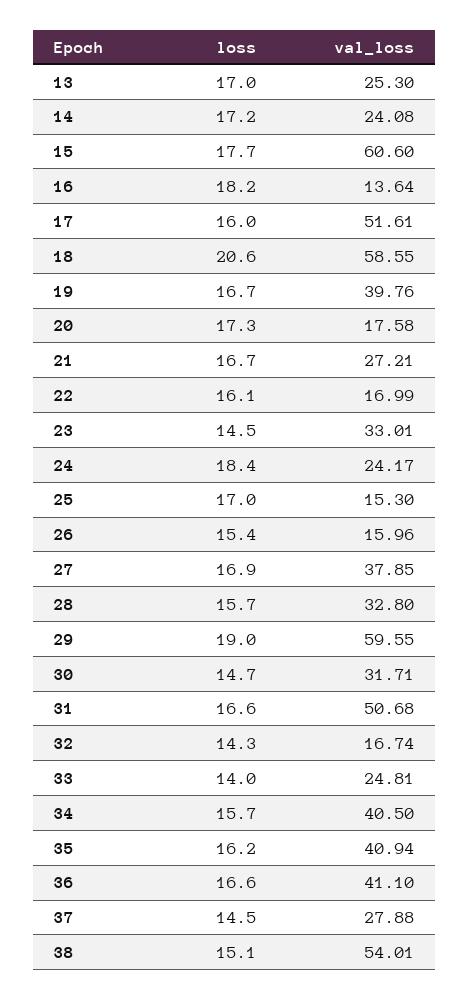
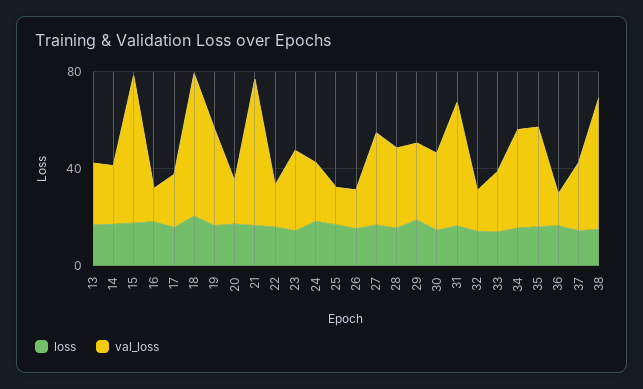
val_loss, 17: 51.61 -> 20
val_loss, 21: 27.21 -> 60
val_loss, 29: 59.55 -> 30
val_loss, 36: 41.1 -> 10

